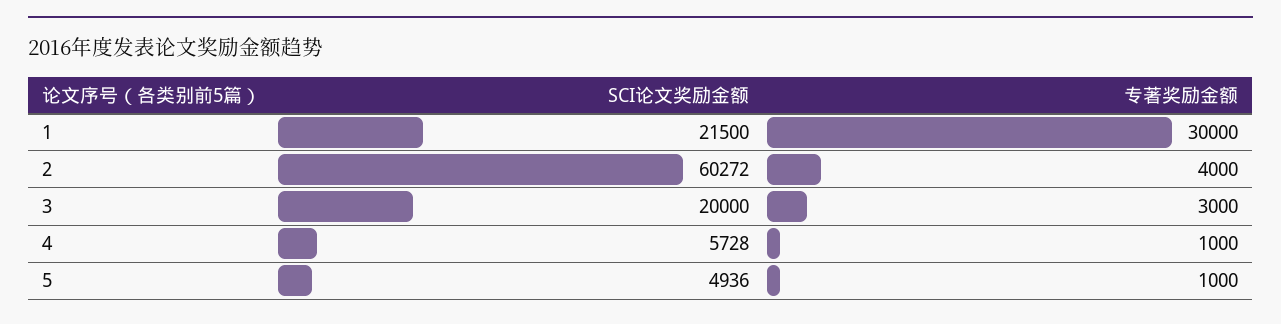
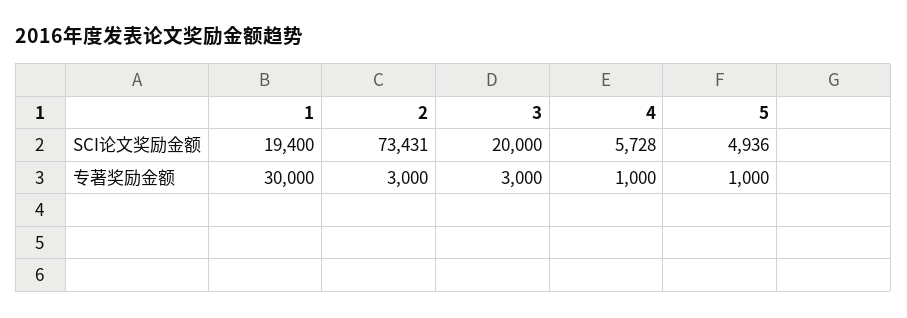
SCI论文奖励金额, 1: 21500 -> 19400
SCI论文奖励金额, 2: 60272 -> 73431
专著奖励金额, 2: 4000 -> 3000

